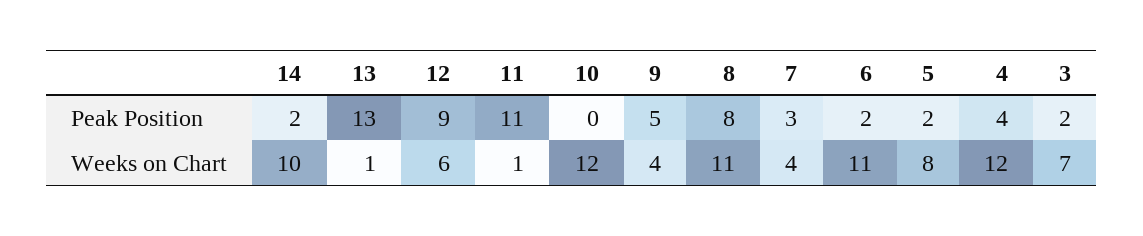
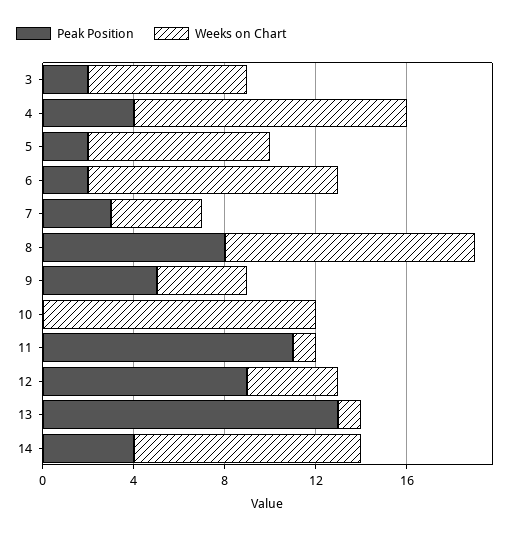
Peak Position, 14: 2 -> 4
Weeks on Chart, 12: 6 -> 4

